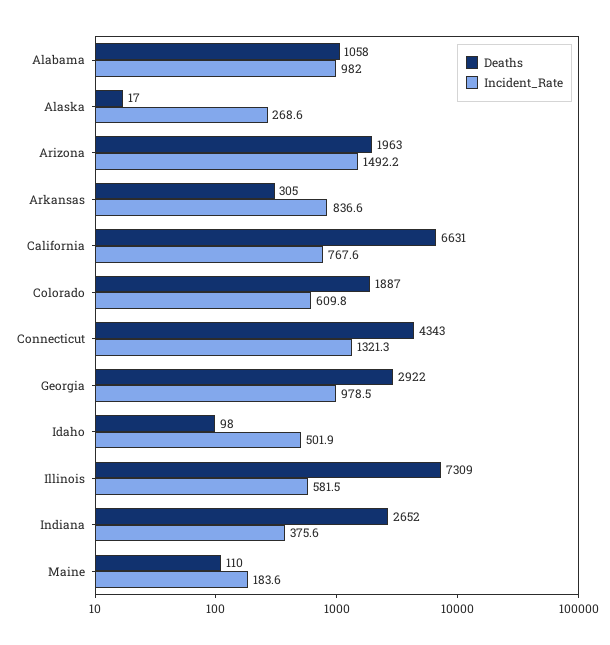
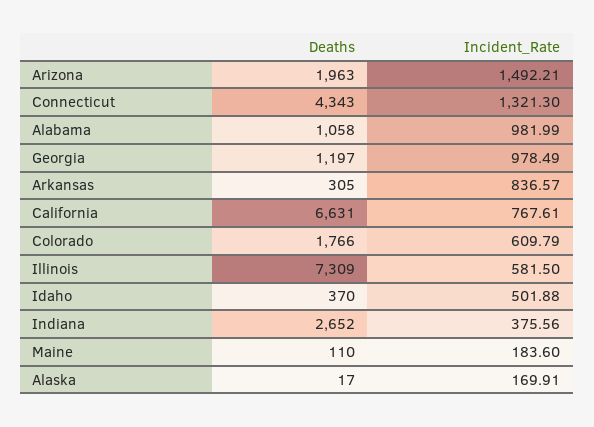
Incident_Rate, Alaska: 268.6 -> 169.91
Deaths, Colorado: 1887 -> 1766
Deaths, Georgia: 2922 -> 1197
Deaths, Idaho: 98 -> 370

